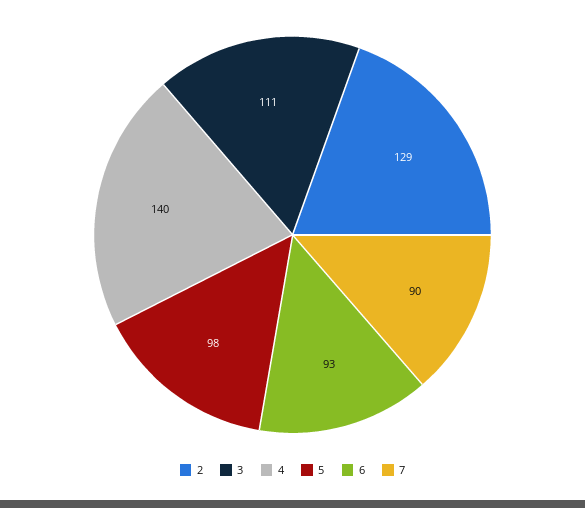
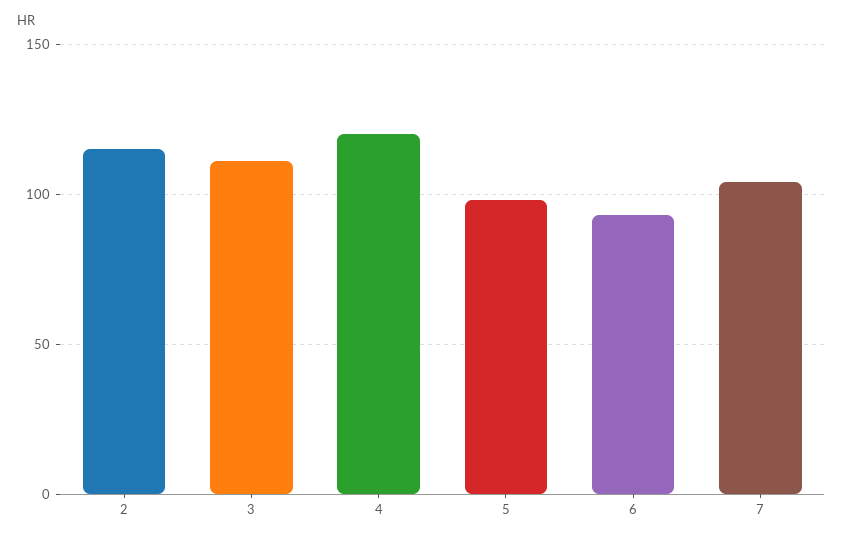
2: 129 -> 115
4: 140 -> 120
7: 90 -> 105

